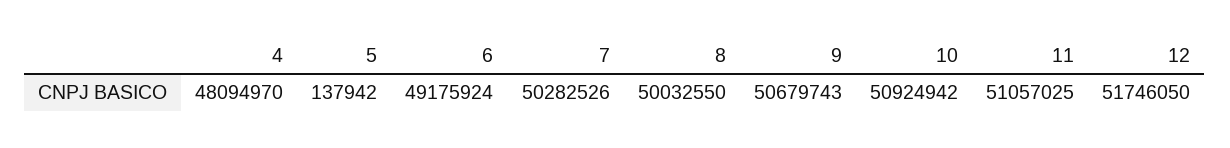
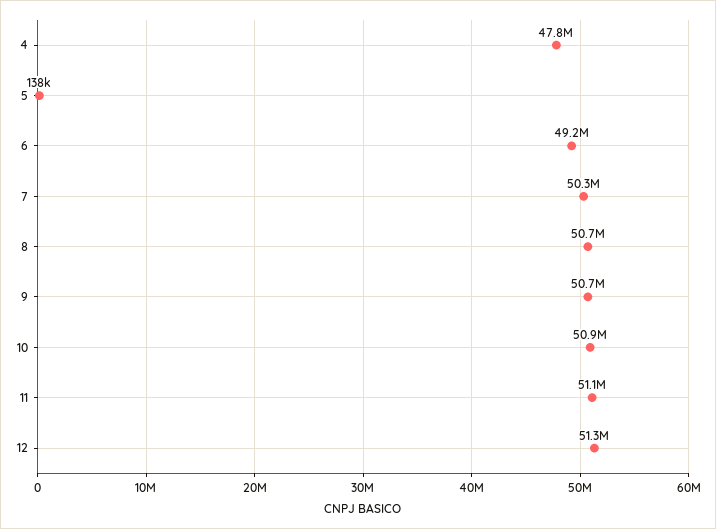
4: 48094970 -> 47800000
8: 50032550 -> 50700000
12: 51746050 -> 51300000

